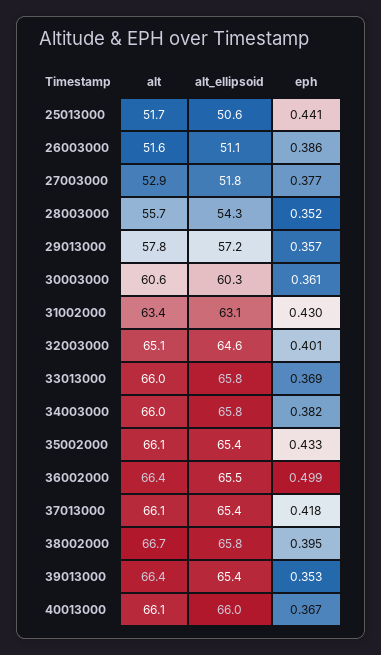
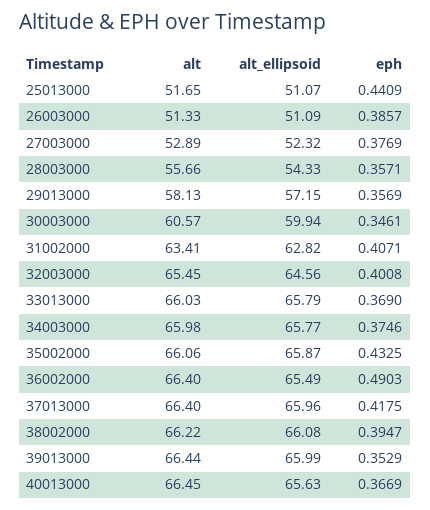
alt_ellipsoid, 25013000: 50.6 -> 51.07
alt, 26003000: 51.6 -> 51.33
alt_ellipsoid, 27003000: 51.8 -> 52.32
eph, 28003000: 0.352 -> 0.3571
alt, 29013000: 57.8 -> 58.13
alt_ellipsoid, 30003000: 60.3 -> 59.94
eph, 30003000: 0.361 -> 0.3461
alt_ellipsoid, 31002000: 63.1 -> 62.82
eph, 31002000: 0.43 -> 0.4071
alt, 32003000: 65.1 -> 65.45
eph, 34003000: 0.382 -> 0.3746
alt_ellipsoid, 35002000: 65.4 -> 65.87
eph, 36002000: 0.499 -> 0.4903
alt, 37013000: 66.1 -> 66.4
alt_ellipsoid, 37013000: 65.4 -> 65.96
alt, 38002000: 66.7 -> 66.22
alt_ellipsoid, 38002000: 65.8 -> 66.08
alt_ellipsoid, 39013000: 65.4 -> 65.99
alt, 40013000: 66.1 -> 66.45
alt_ellipsoid, 40013000: 66 -> 65.63

